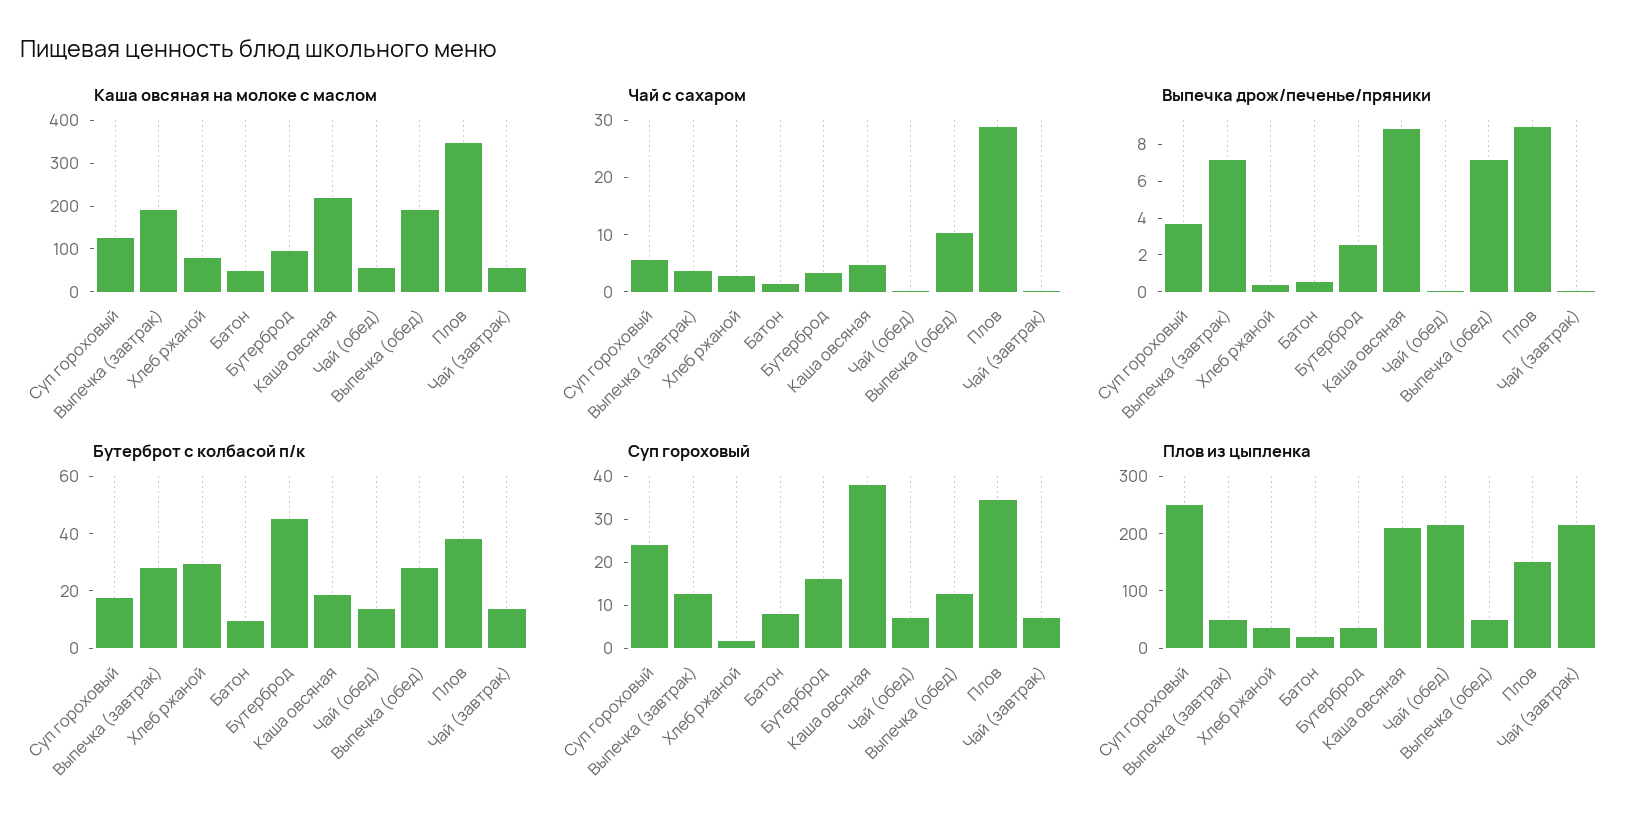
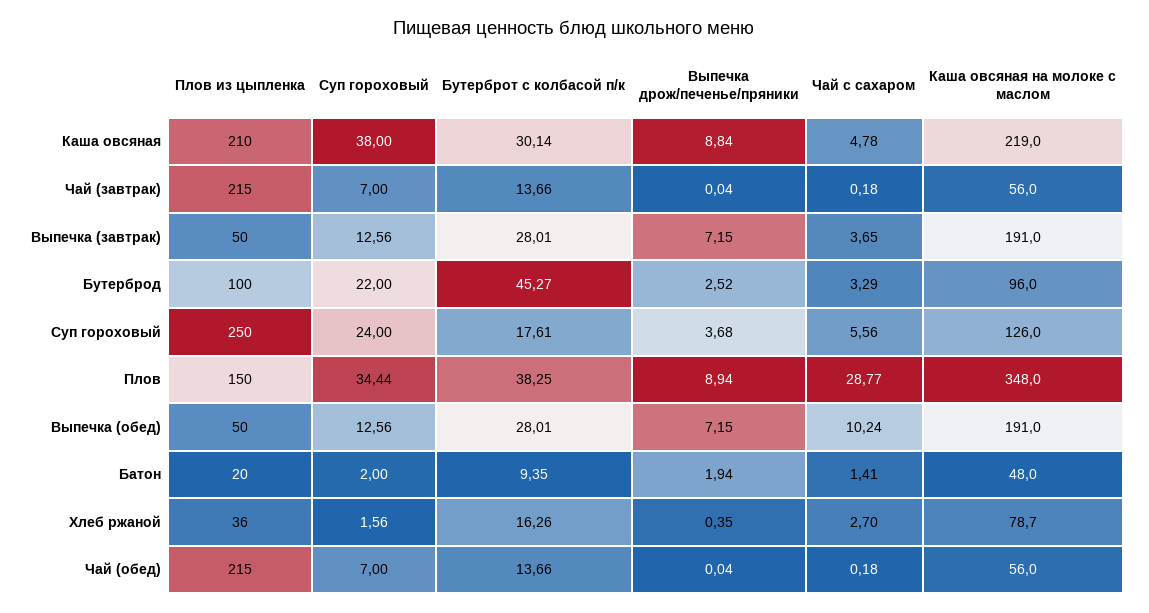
Выпечка дрож/печенье/пряники, Батон: 0.5 -> 1.94
Бутерброт с колбасой п/к, Хлеб ржаной: 30 -> 16.26
Бутерброт с колбасой п/к, Каша овсяная: 20 -> 30.14
Суп гороховый, Батон: 8 -> 2
Суп гороховый, Бутерброд: 16 -> 22
Плов из цыпленка, Бутерброд: 40 -> 100

